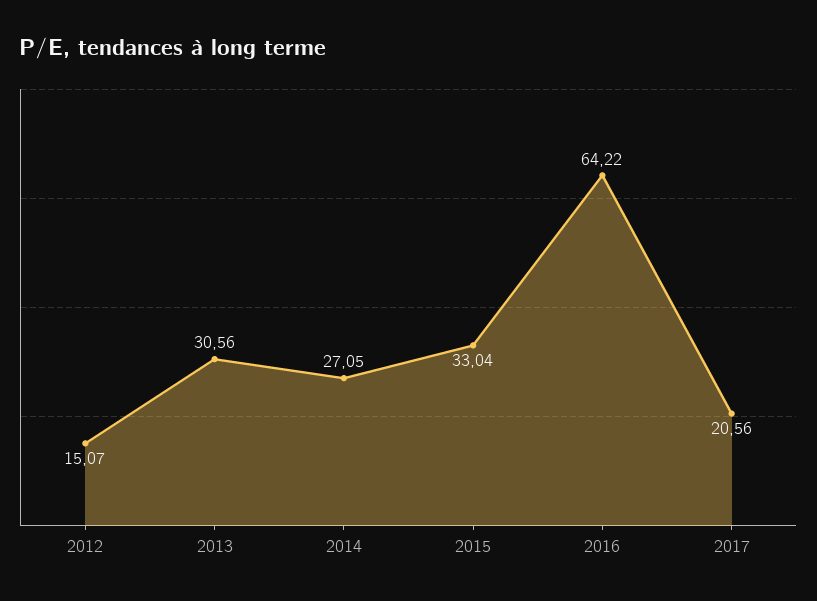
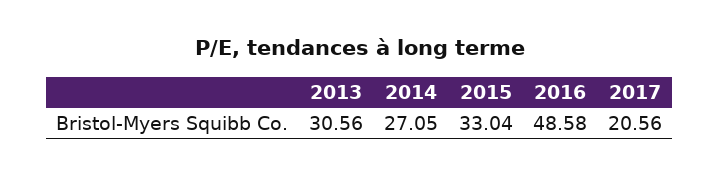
2012: 15.07 -> none
2016: 64.22 -> 48.58

